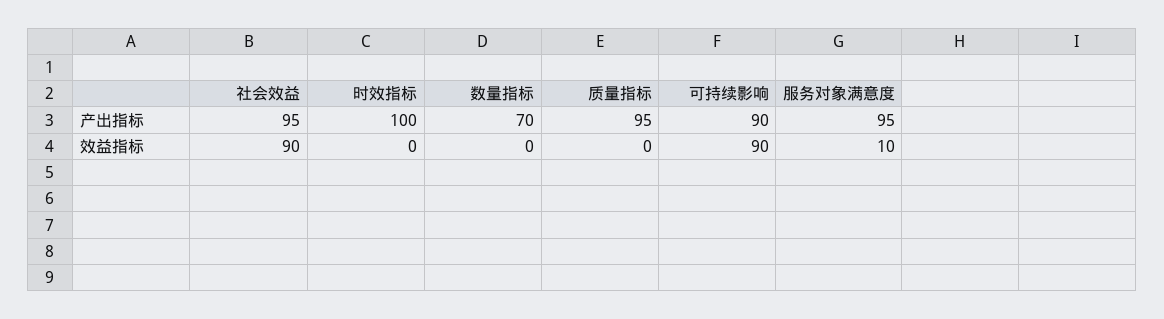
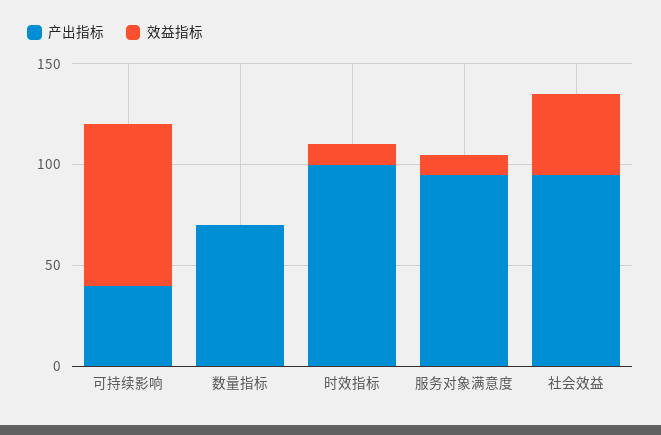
产出指标, 质量指标: 95 -> none
产出指标, 可持续影响: 90 -> 40
效益指标, 社会效益: 90 -> 40
效益指标, 时效指标: 0 -> 10
效益指标, 质量指标: 0 -> none
效益指标, 可持续影响: 90 -> 80

